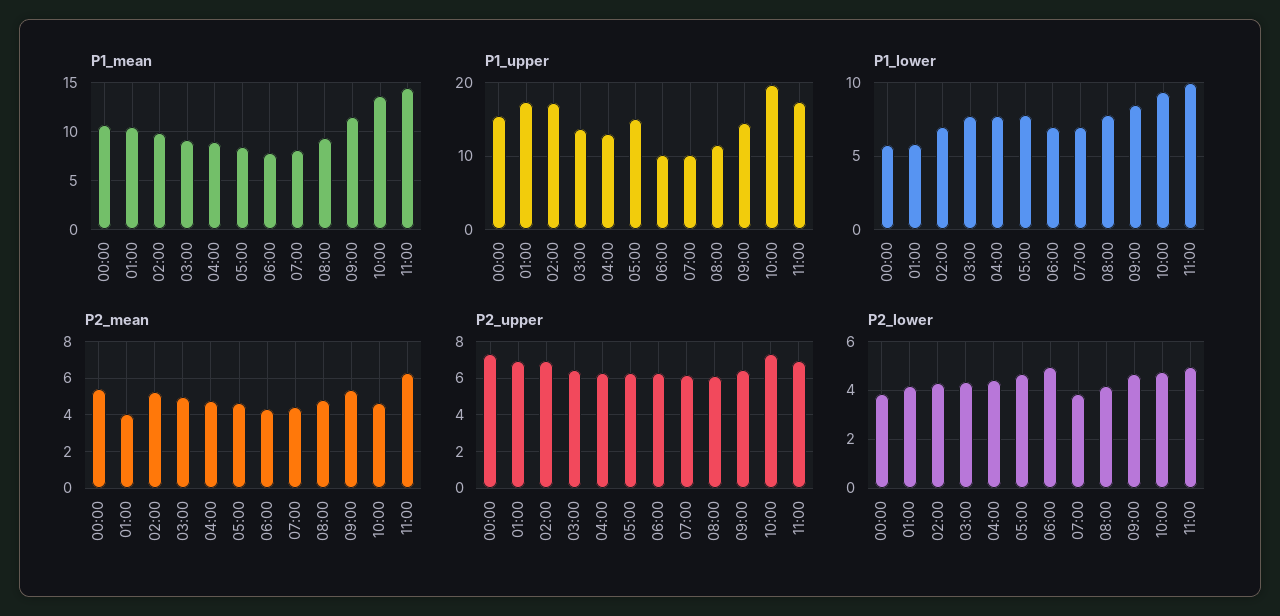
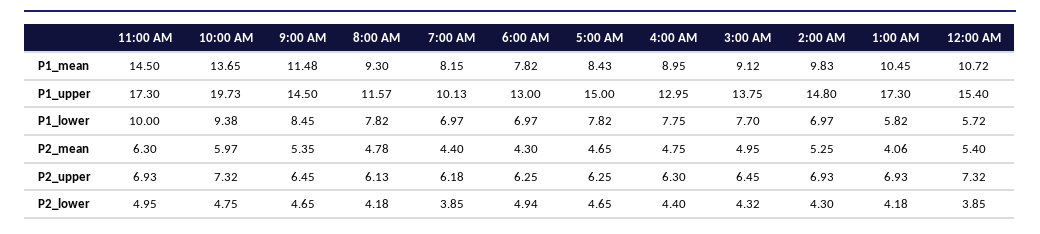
P1_upper, 02:00: 17 -> 14.8
P1_upper, 06:00: 10 -> 13
P2_mean, 10:00: 4.5 -> 5.97

